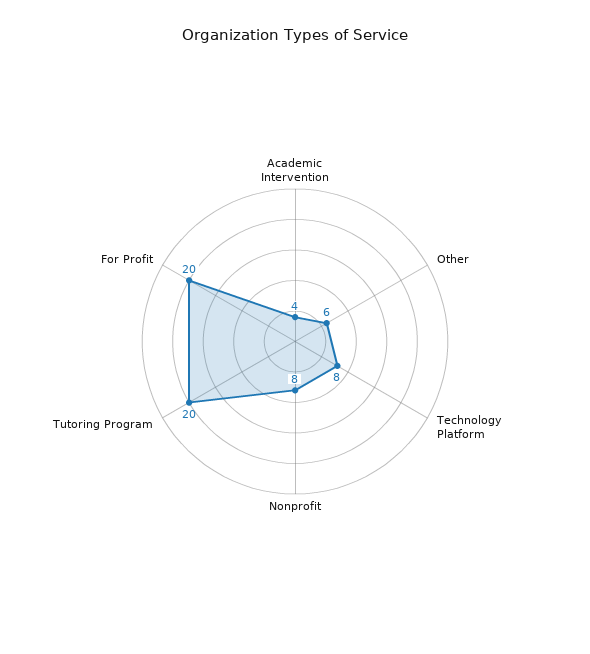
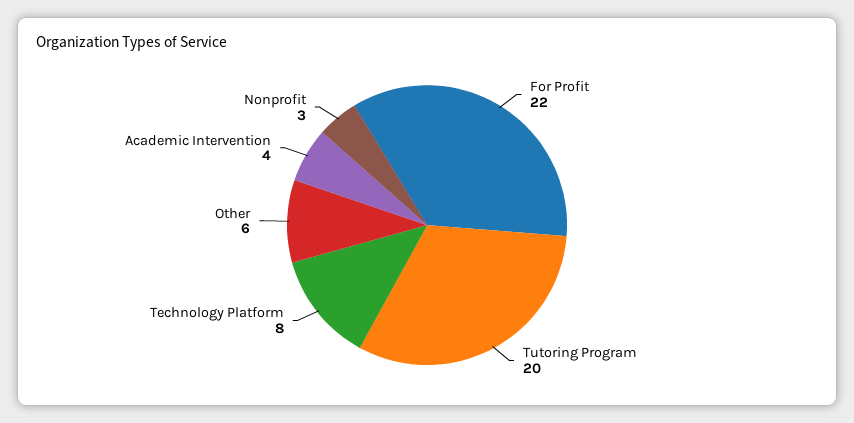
Nonprofit: 8 -> 3
For Profit: 20 -> 22

